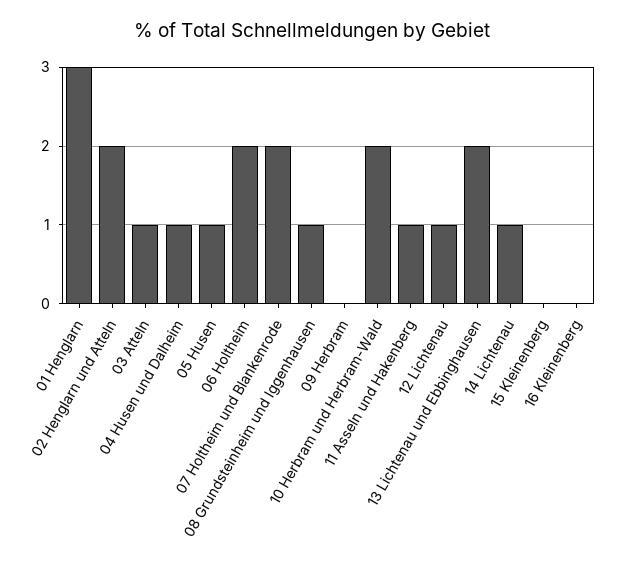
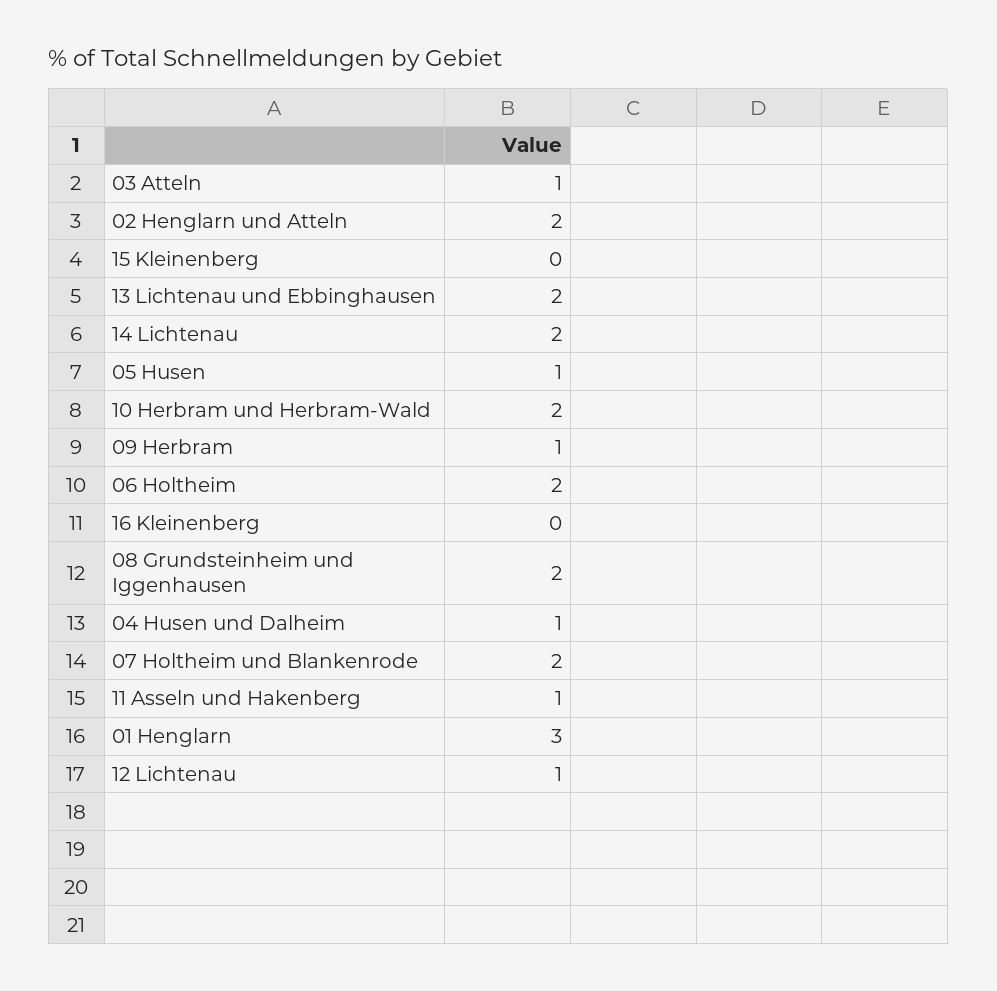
08 Grundsteinheim und Iggenhausen: 1 -> 2
09 Herbram: 0 -> 1
14 Lichtenau: 1 -> 2

